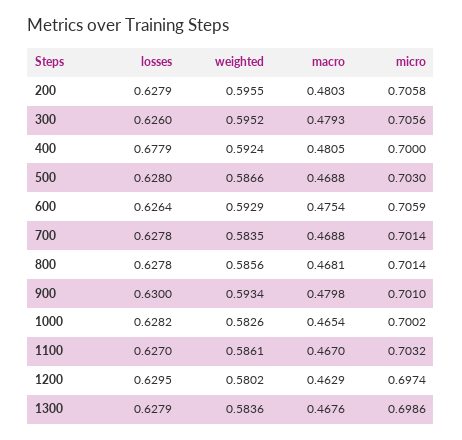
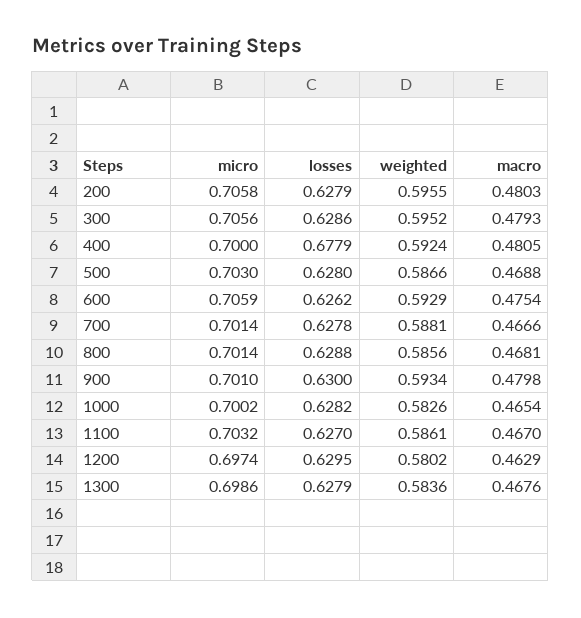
losses, 300: 0.626 -> 0.6286
losses, 600: 0.6264 -> 0.6262
weighted, 700: 0.5835 -> 0.5881
macro, 700: 0.4688 -> 0.4666
losses, 800: 0.6278 -> 0.6288

